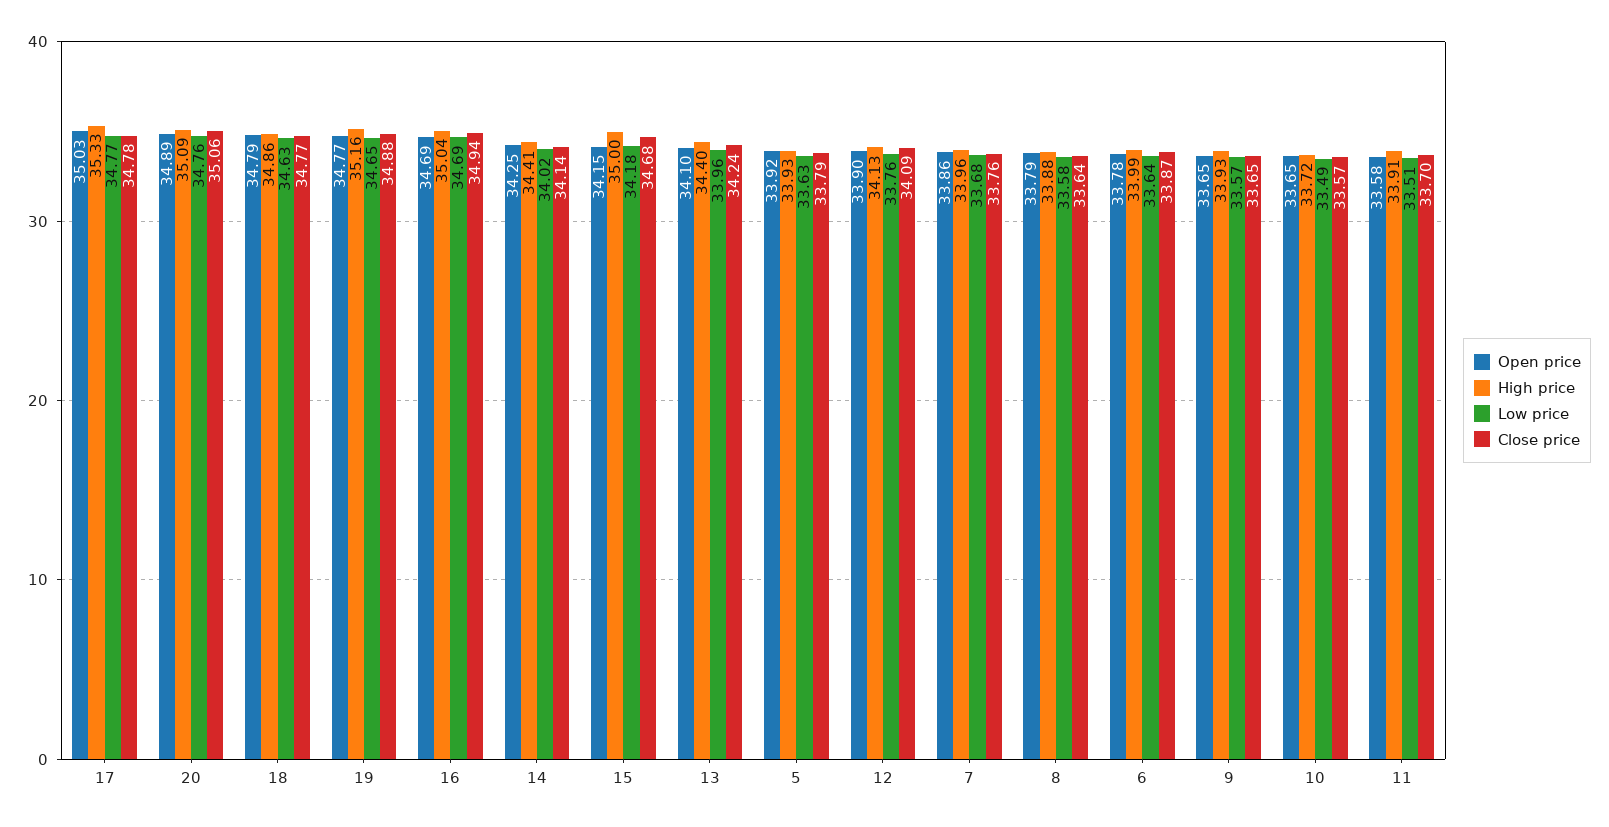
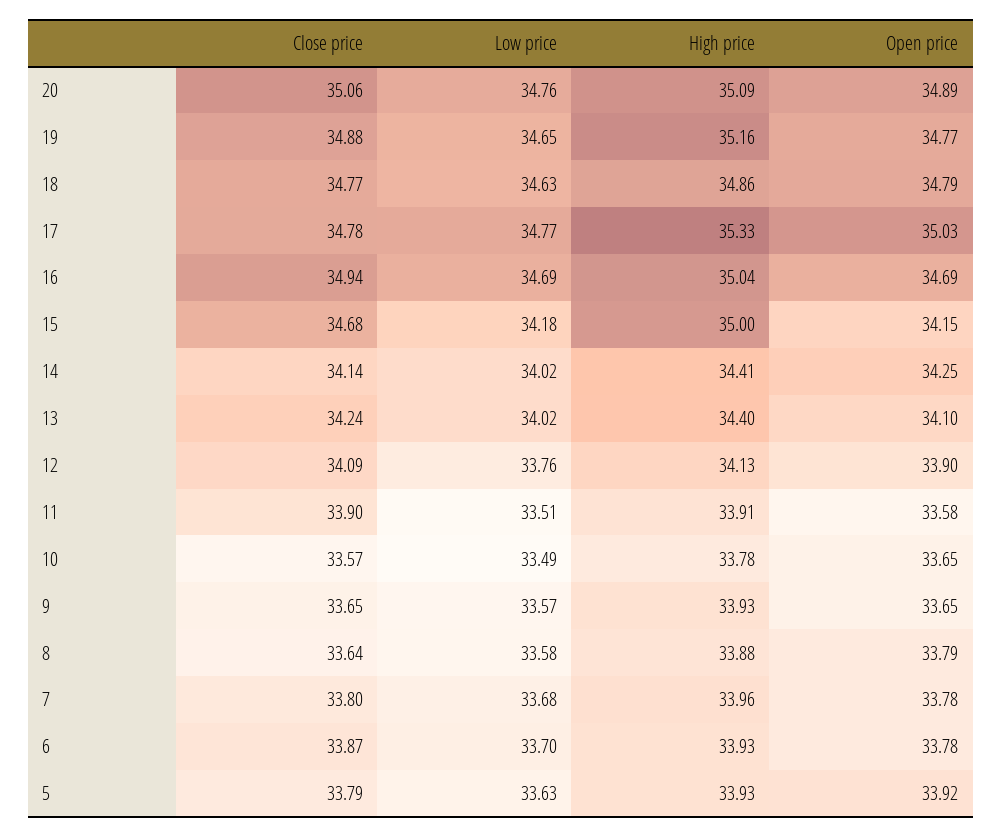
Low price, 13: 33.96 -> 34.02
Open price, 7: 33.86 -> 33.78
Close price, 7: 33.76 -> 33.8
High price, 6: 33.99 -> 33.93
Low price, 6: 33.64 -> 33.7
High price, 10: 33.72 -> 33.78
Close price, 11: 33.7 -> 33.9

